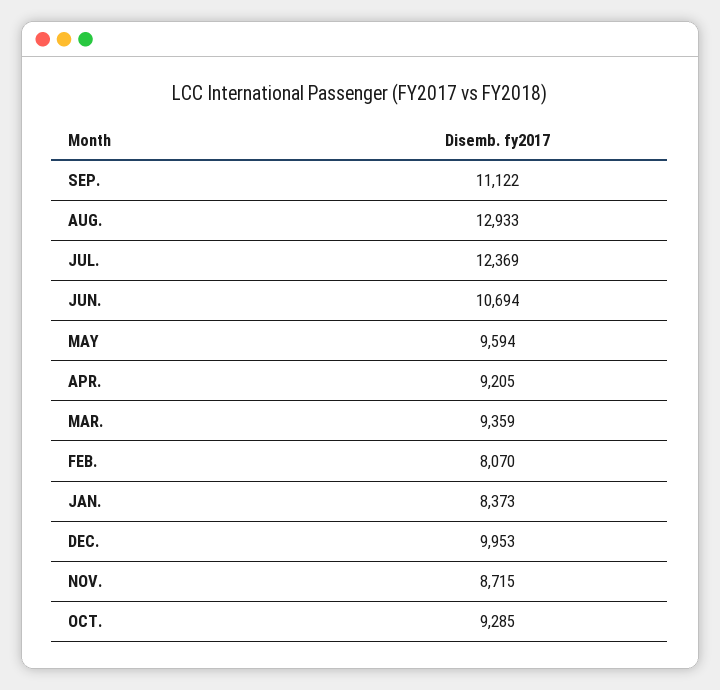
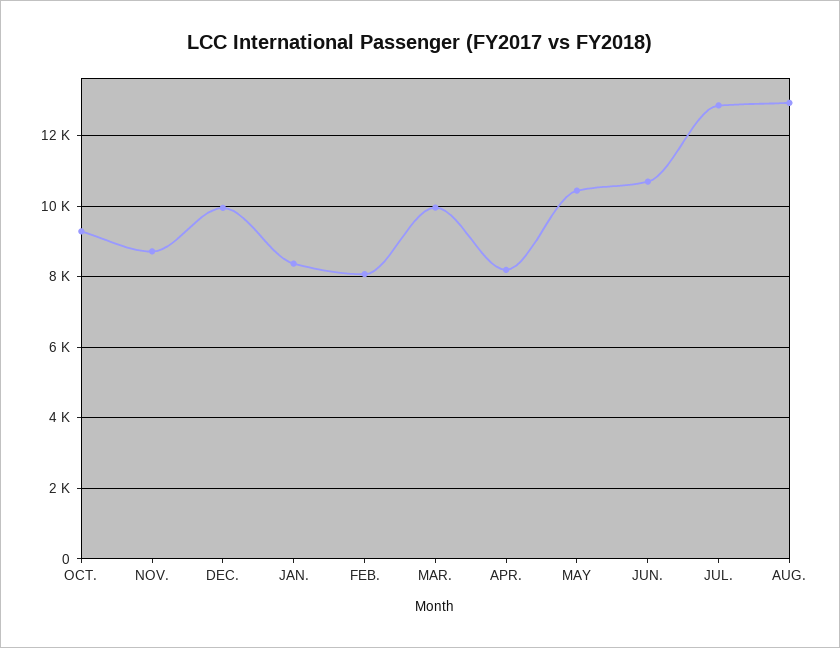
SEP.: 11122 -> none
JUL.: 12369 -> 12800
MAY: 9594 -> 10400
APR.: 9205 -> 8200
MAR.: 9359 -> 10000

